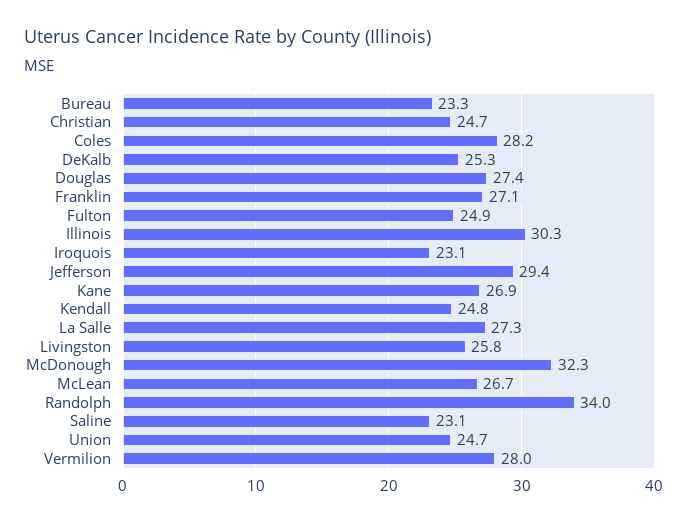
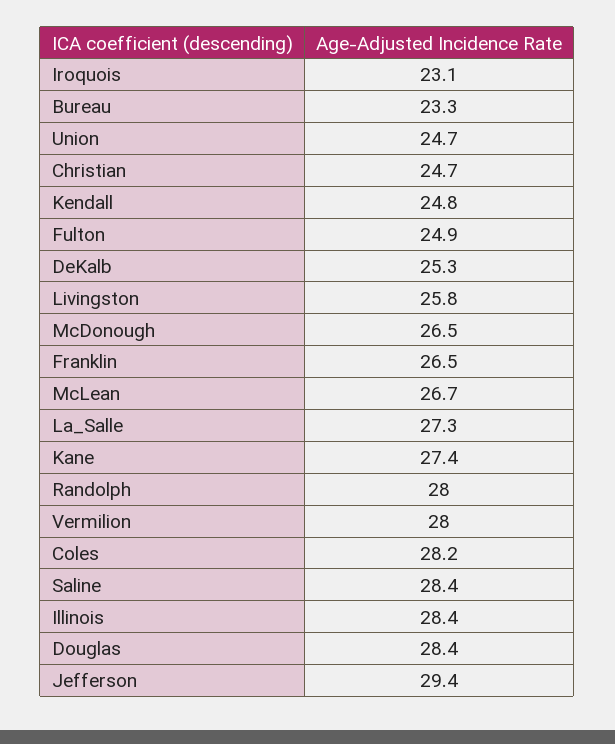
Douglas: 27.4 -> 28.4
Franklin: 27.1 -> 26.5
Illinois: 30.3 -> 28.4
Kane: 26.9 -> 27.4
McDonough: 32.3 -> 26.5
Randolph: 34 -> 28
Saline: 23.1 -> 28.4

